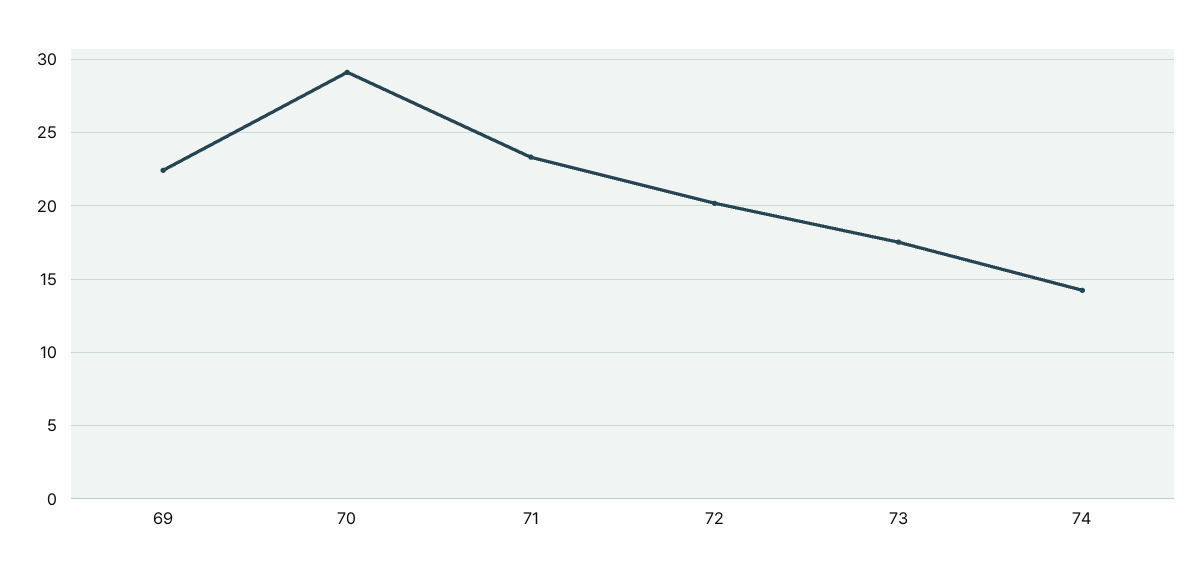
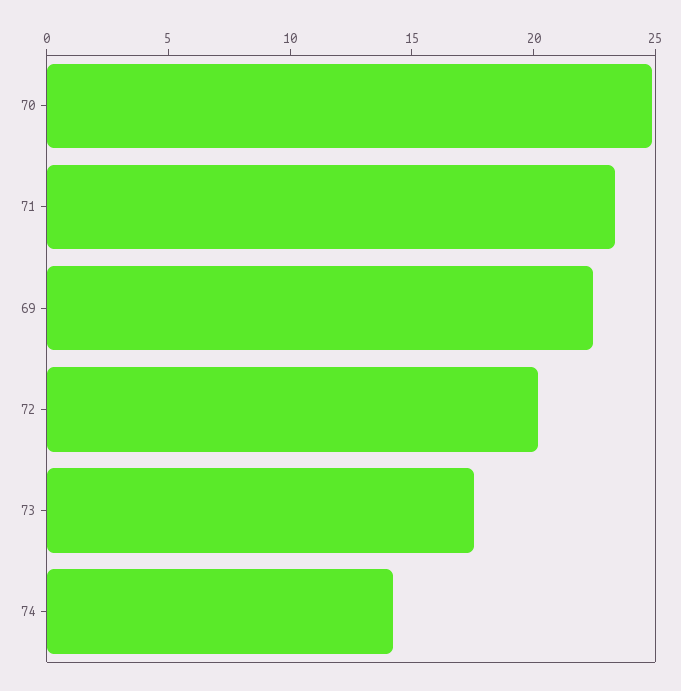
70: 29 -> 25

